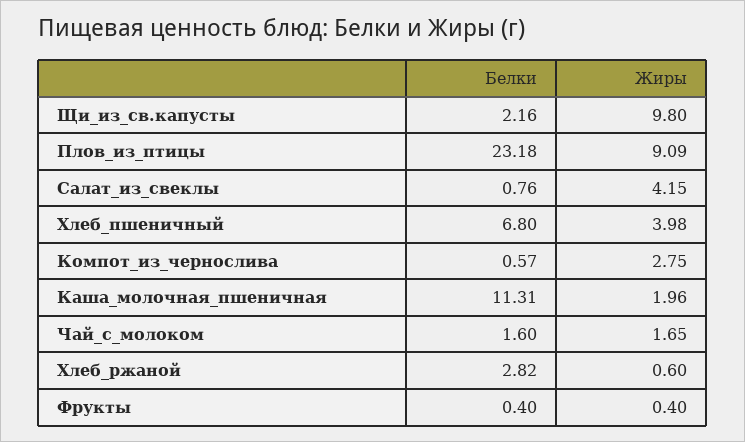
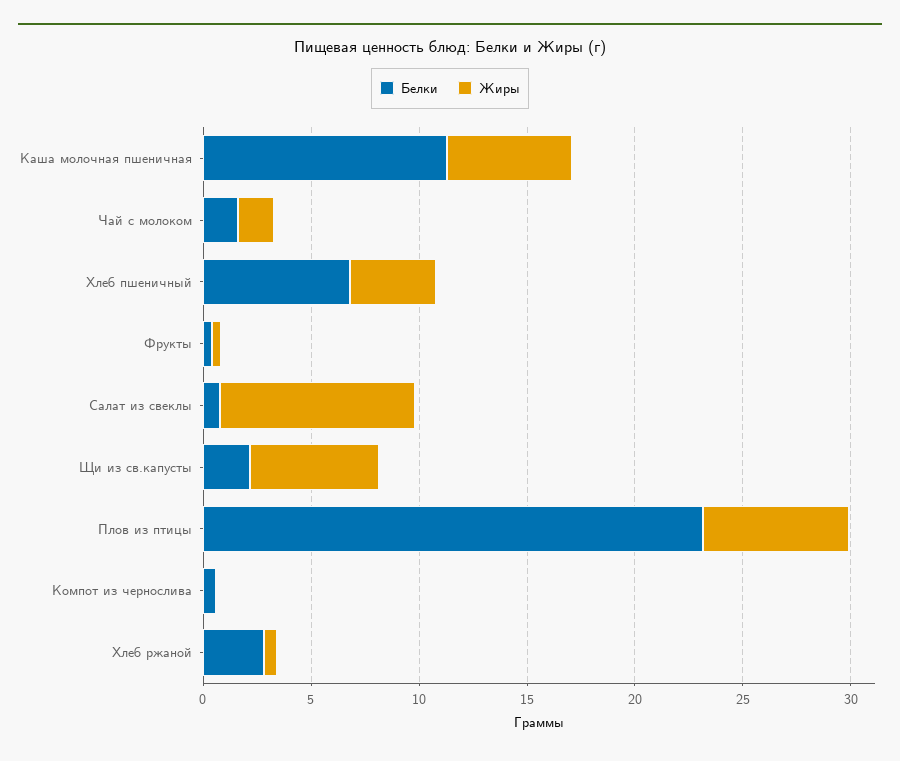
Жиры, Щи_из_св.капусты: 9.8 -> 6
Жиры, Плов_из_птицы: 9.09 -> 7
Жиры, Салат_из_свеклы: 4.15 -> 9
Жиры, Компот_из_чернослива: 2.75 -> 0
Жиры, Каша_молочная_пшеничная: 1.96 -> 6

